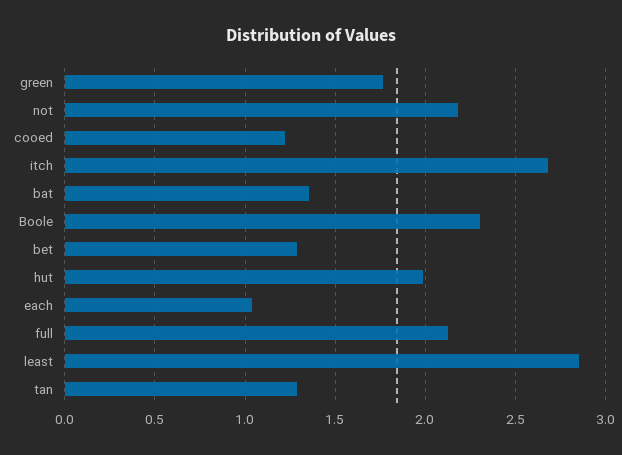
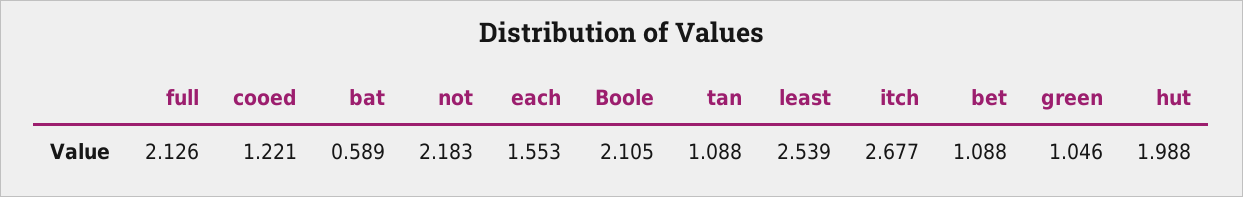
green: 1.75 -> 1.046
bat: 1.35 -> 0.589
Boole: 2.3 -> 2.105
bet: 1.3 -> 1.088
each: 1.05 -> 1.553
least: 2.85 -> 2.539
tan: 1.3 -> 1.088

